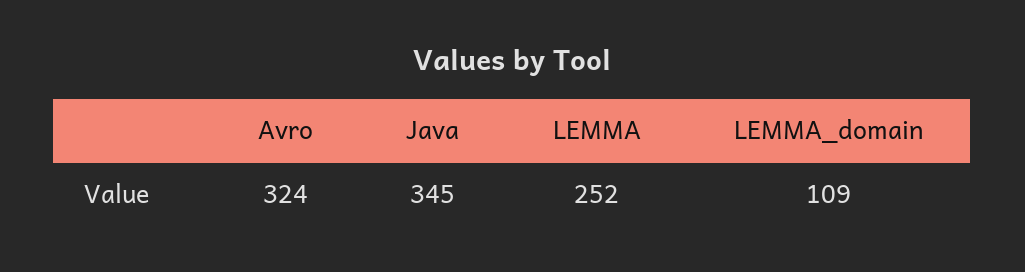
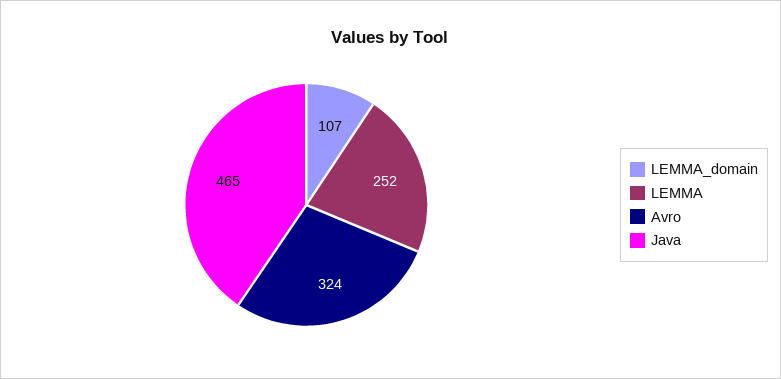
Java: 345 -> 465
LEMMA_domain: 109 -> 107

